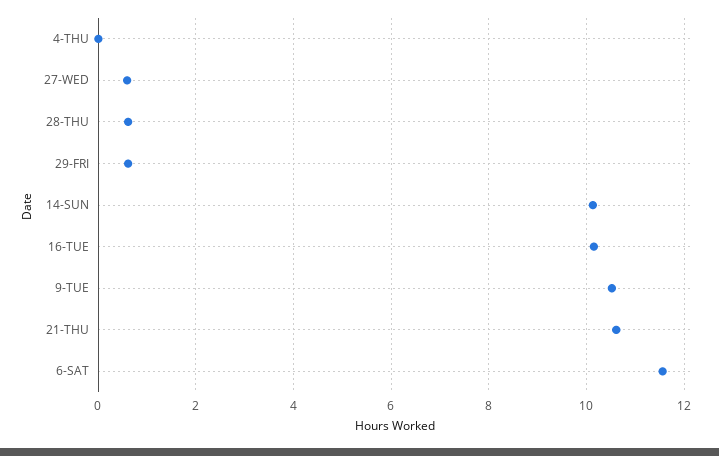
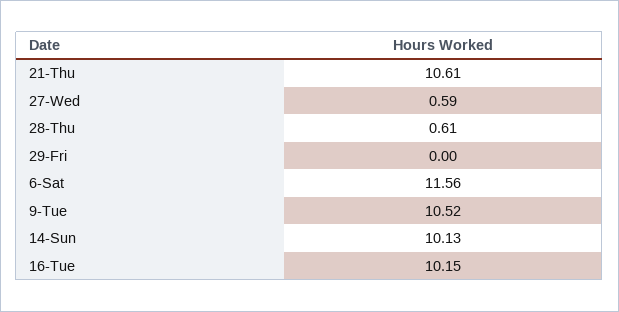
4-THU: 0 -> none
29-FRI: 0.6 -> 0

